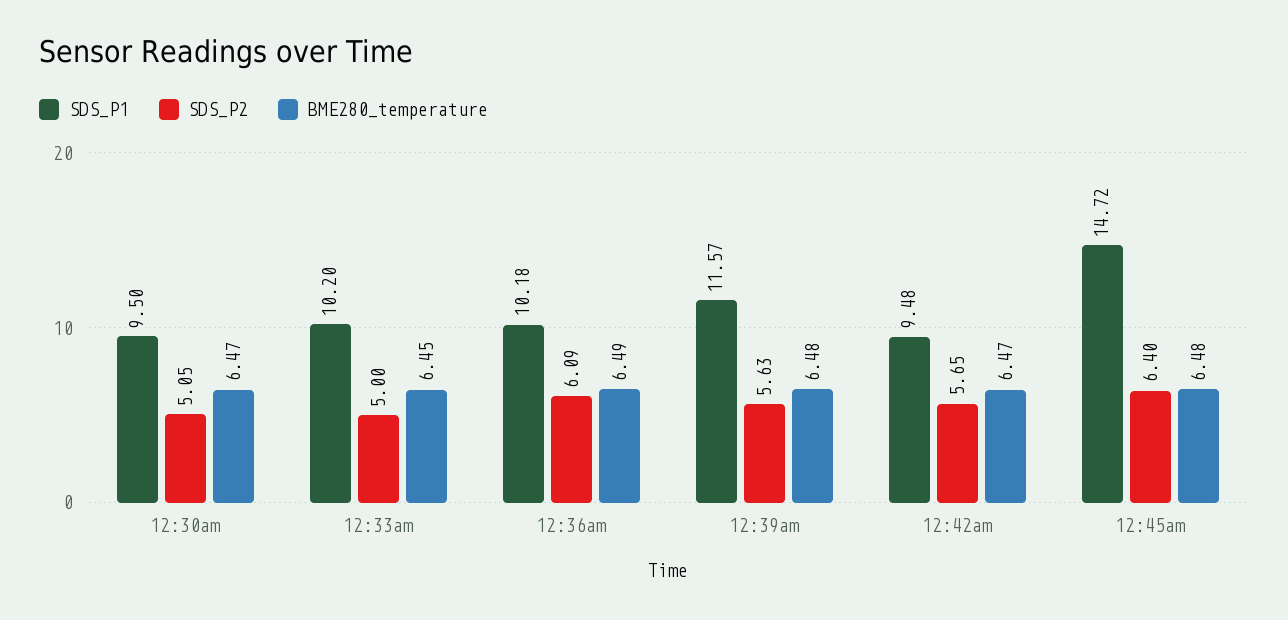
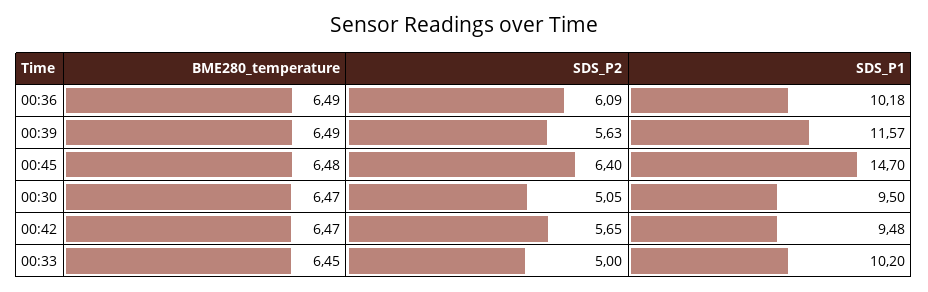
BME280_temperature, 12:39am: 6.48 -> 6.49
SDS_P1, 12:45am: 14.72 -> 14.7

